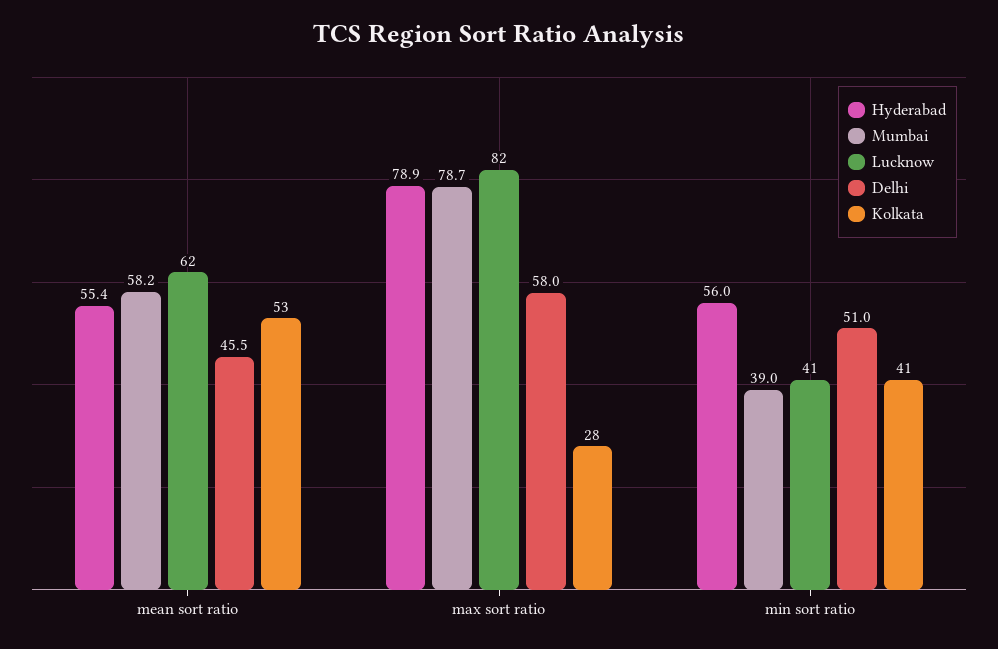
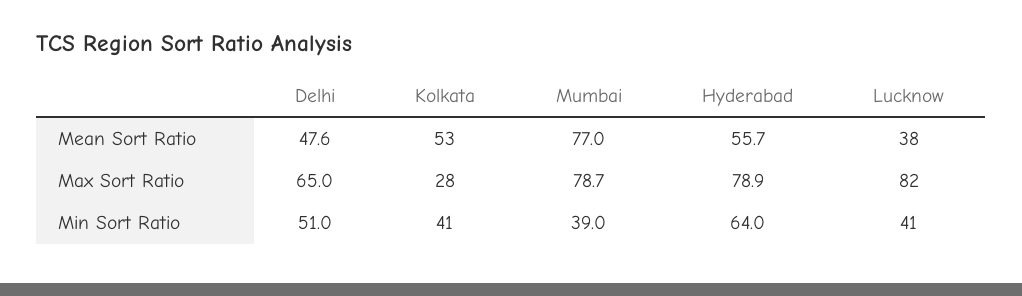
Hyderabad, mean sort ratio: 55.4 -> 55.7
Mumbai, mean sort ratio: 58.2 -> 77
Lucknow, mean sort ratio: 62 -> 38
Delhi, mean sort ratio: 45.5 -> 47.6
Delhi, max sort ratio: 58 -> 65
Hyderabad, min sort ratio: 56 -> 64

